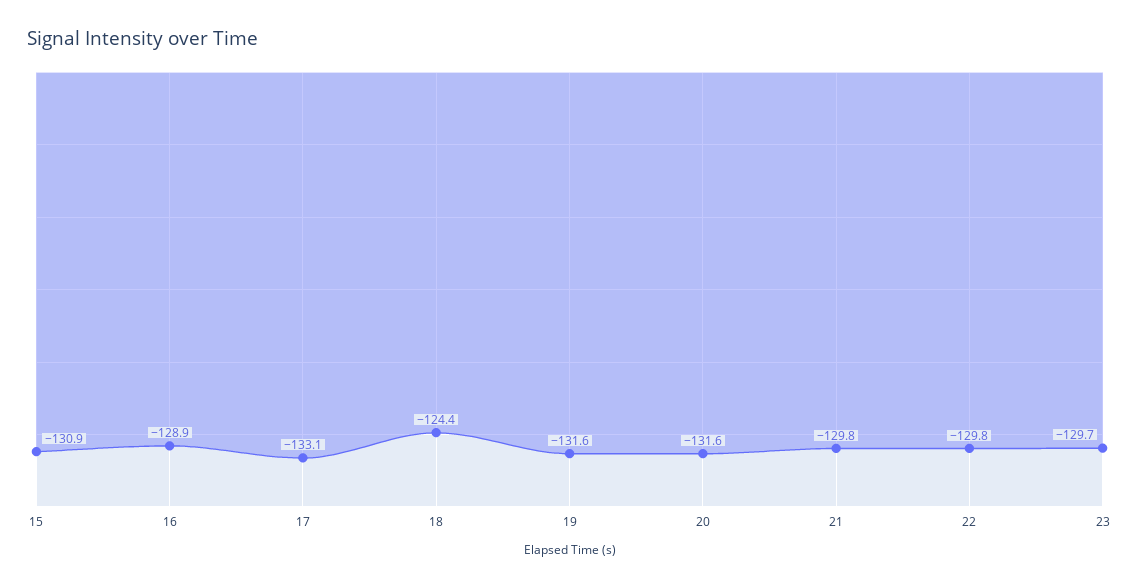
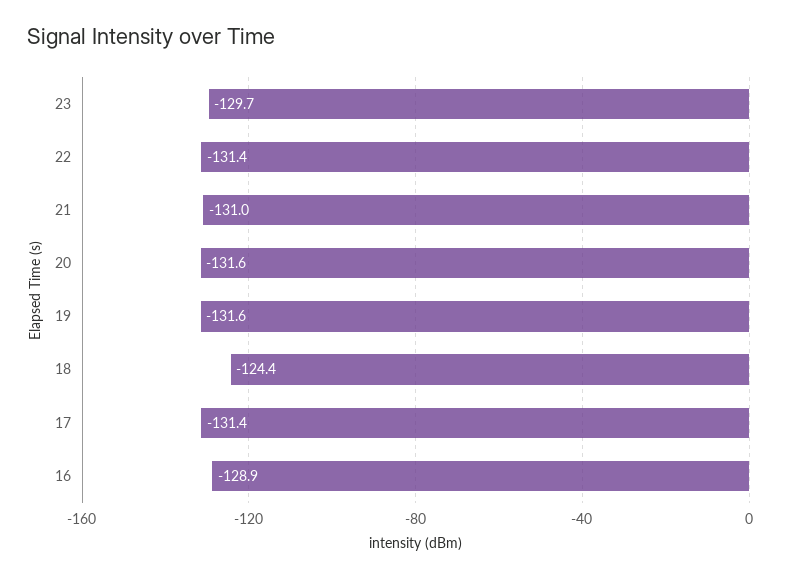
15: -130.9 -> none
17: -133.1 -> -131.4
21: -129.8 -> -131
22: -129.8 -> -131.4

